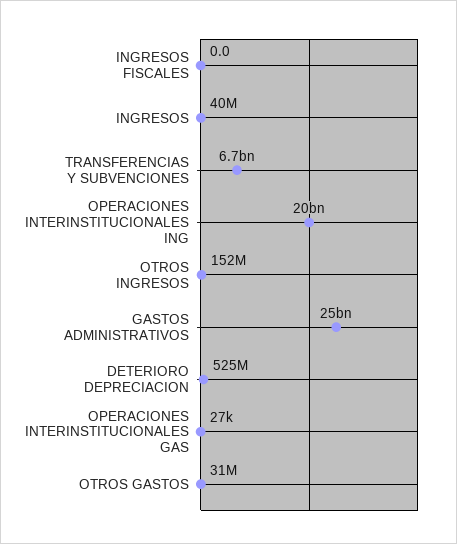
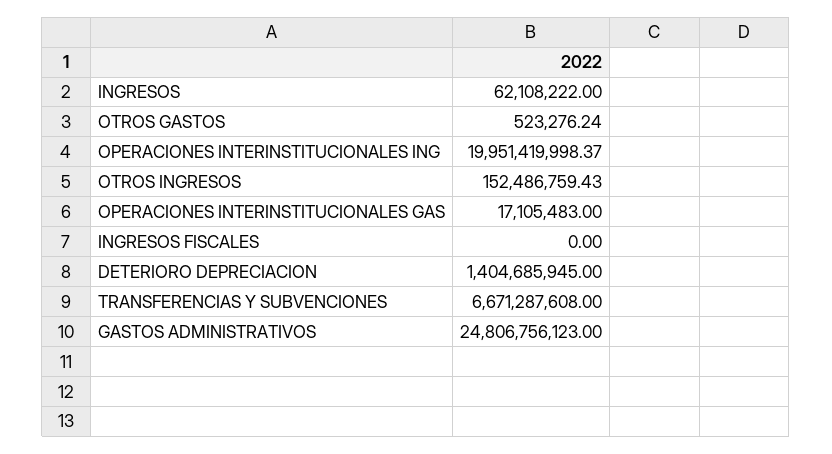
INGRESOS: 40000000 -> 62108222
DETERIORO DEPRECIACION: 525000000 -> 1404685945
OPERACIONES INTERINSTITUCIONALES GAS: 27000 -> 17105483
OTROS GASTOS: 31000000 -> 523276.24

